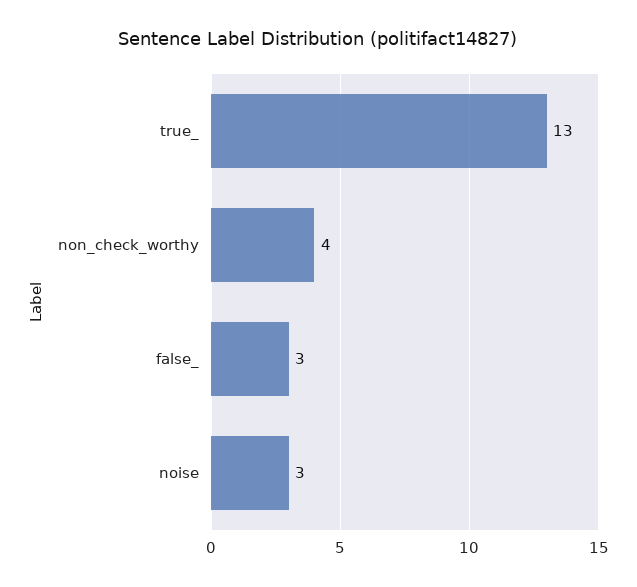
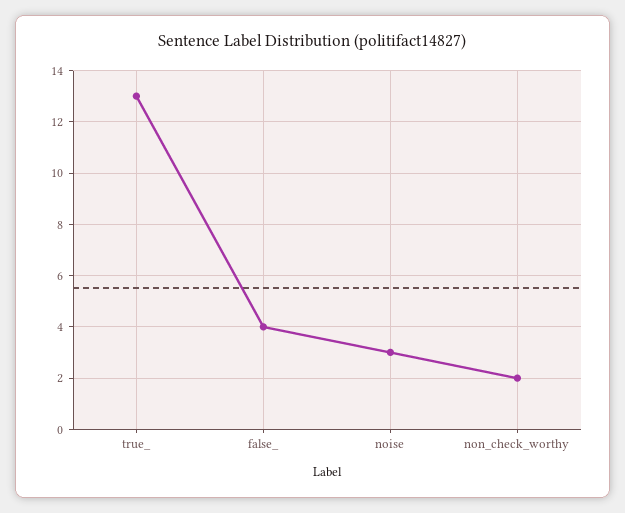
non_check_worthy: 4 -> 2
false_: 3 -> 4

